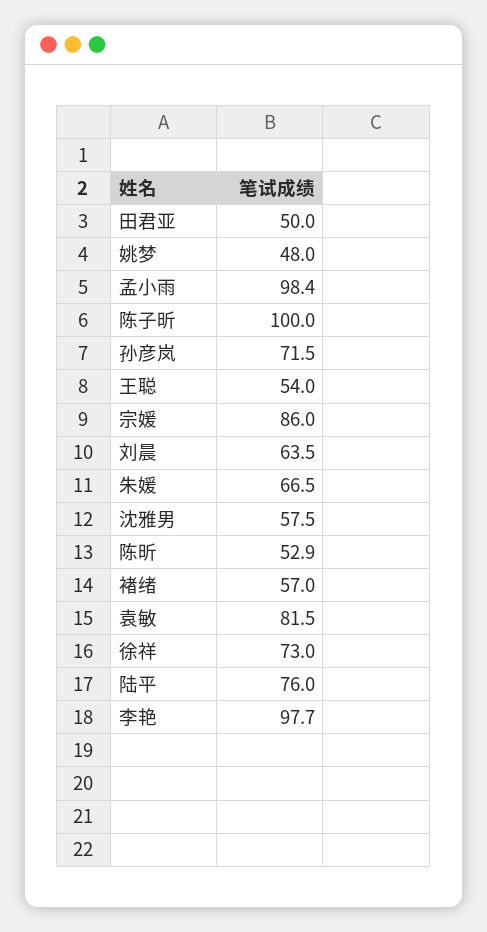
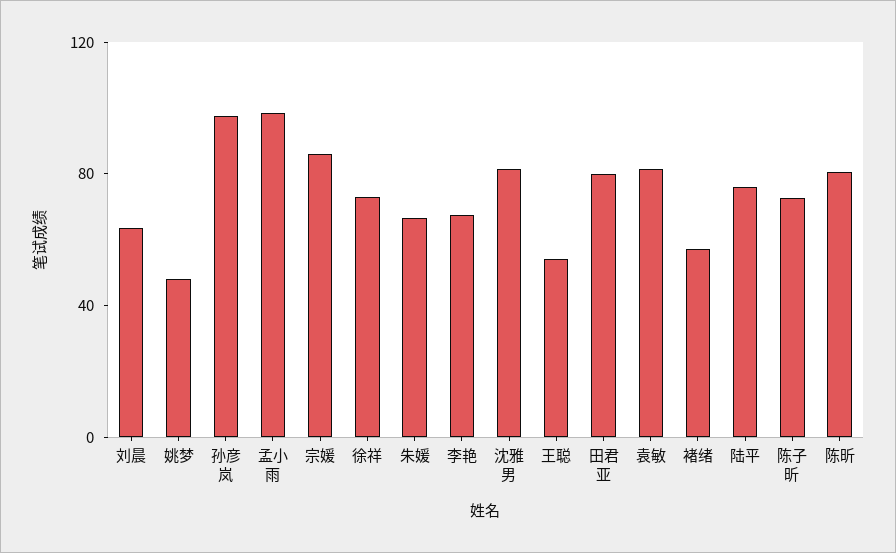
田君亚: 50 -> 80
陈子昕: 100 -> 70
孙彦岚: 71.5 -> 100
沈雅男: 57.5 -> 80
陈昕: 52.9 -> 80
李艳: 97.7 -> 70

